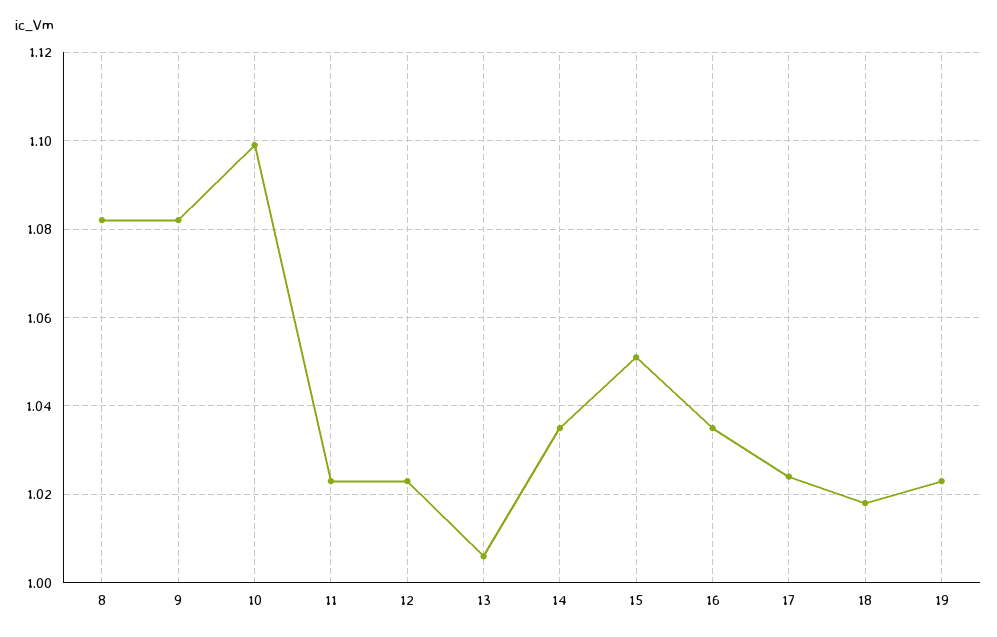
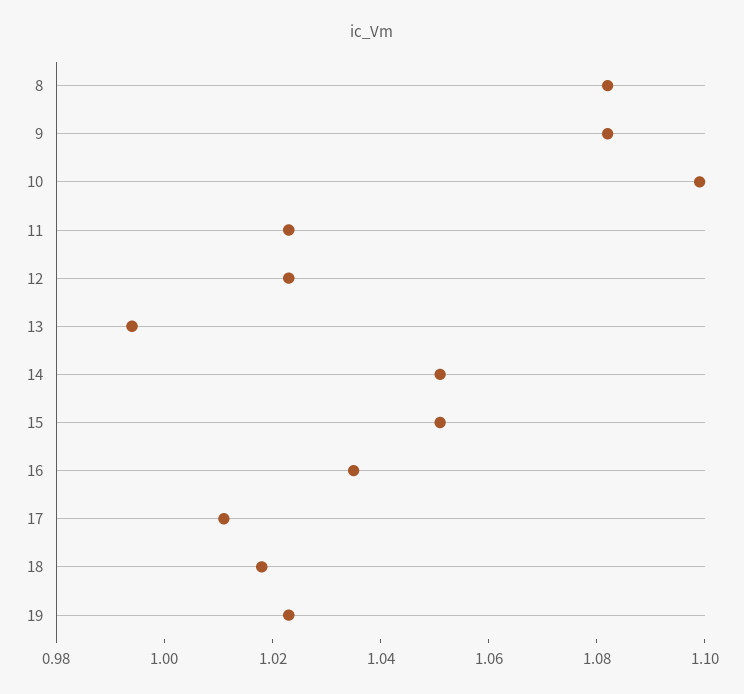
13: 1.005 -> 0.995
14: 1.035 -> 1.05
17: 1.025 -> 1.01

